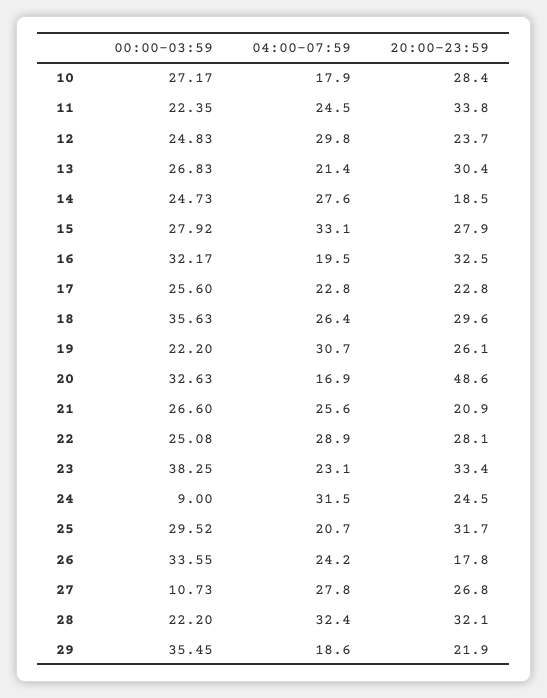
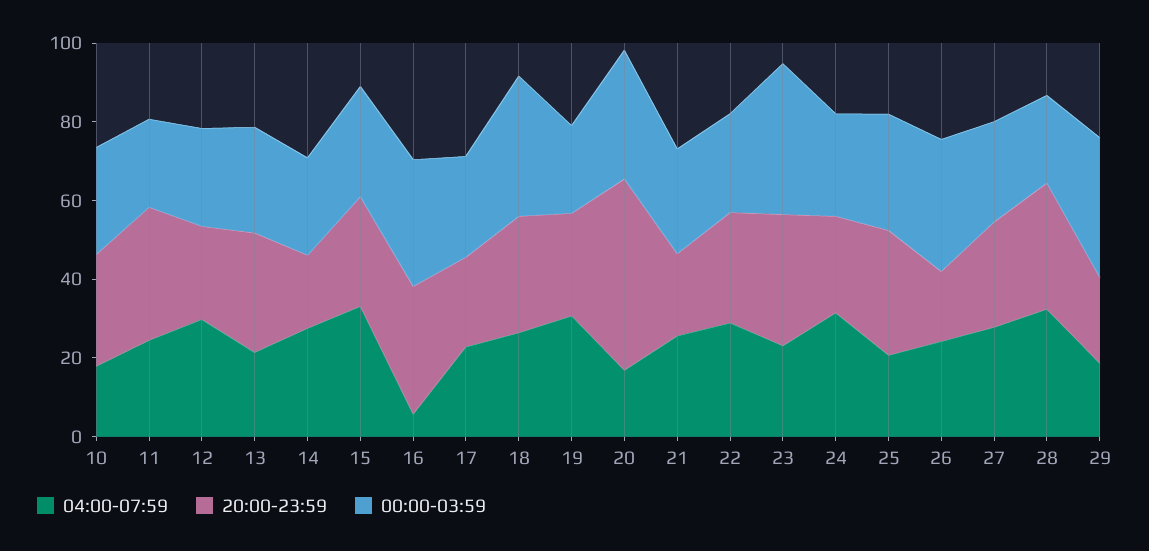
04:00-07:59, 16: 19.5 -> 5
00:00-03:59, 24: 9 -> 25
00:00-03:59, 27: 10.73 -> 25

